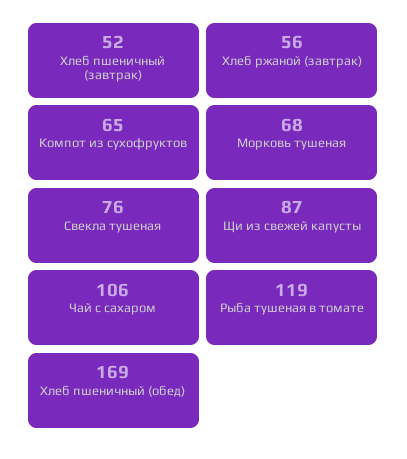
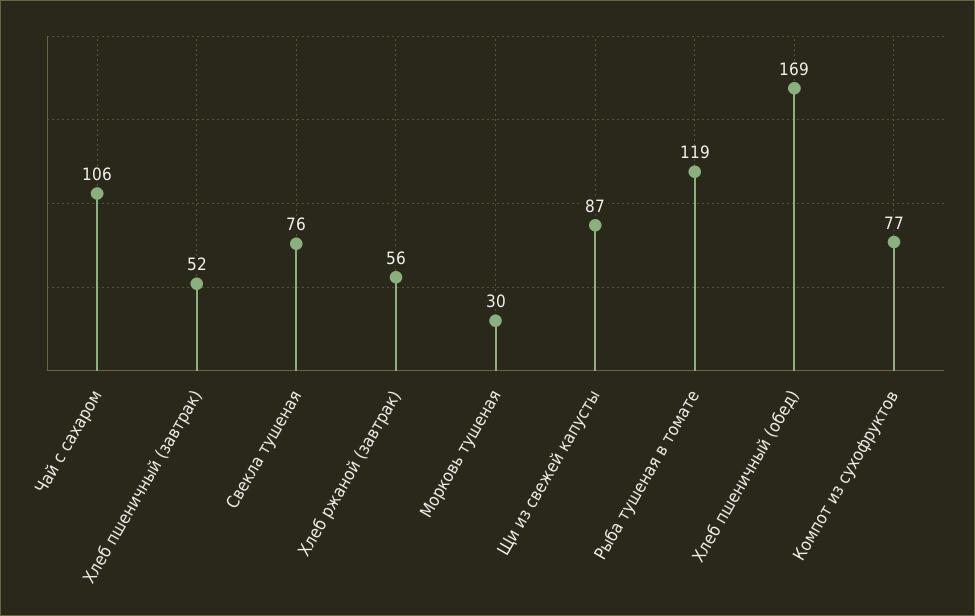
Компот из сухофруктов: 65 -> 77
Морковь тушеная: 68 -> 30

